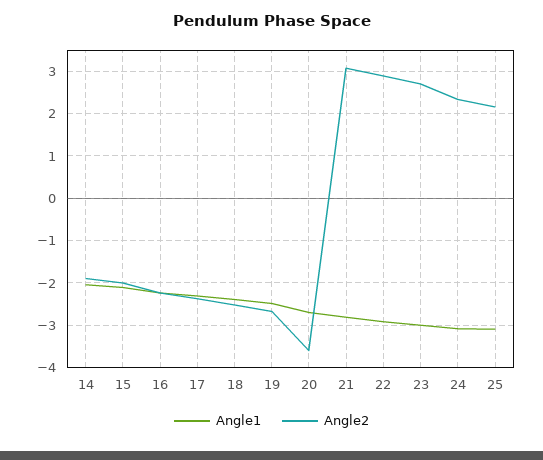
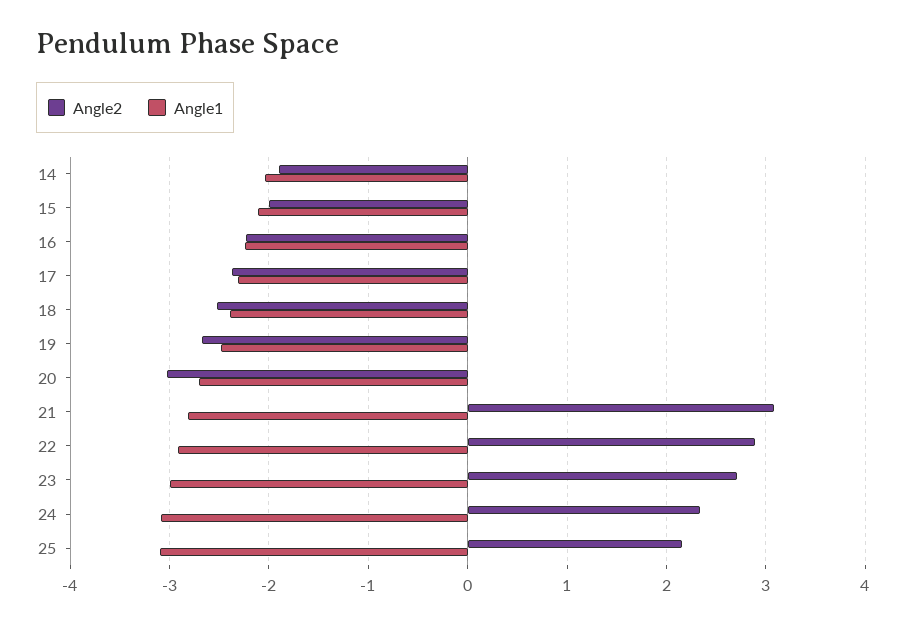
Angle2, 20: -3.6 -> -3

